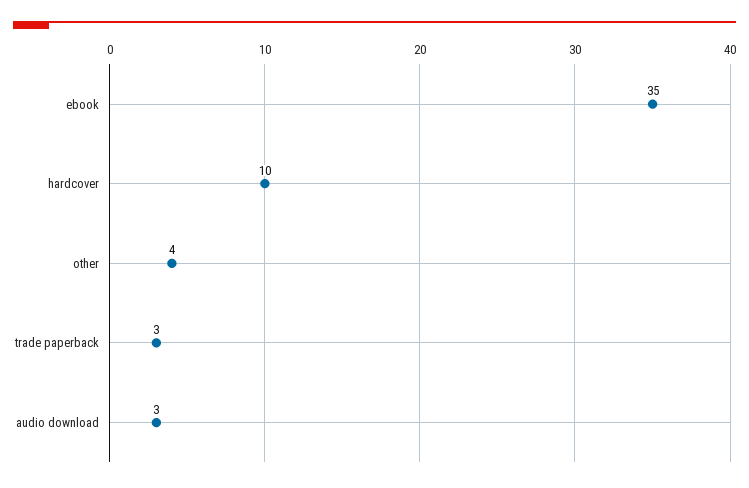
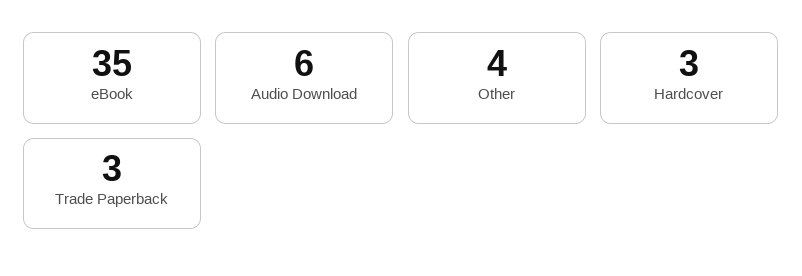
hardcover: 10 -> 3
audio download: 3 -> 6

